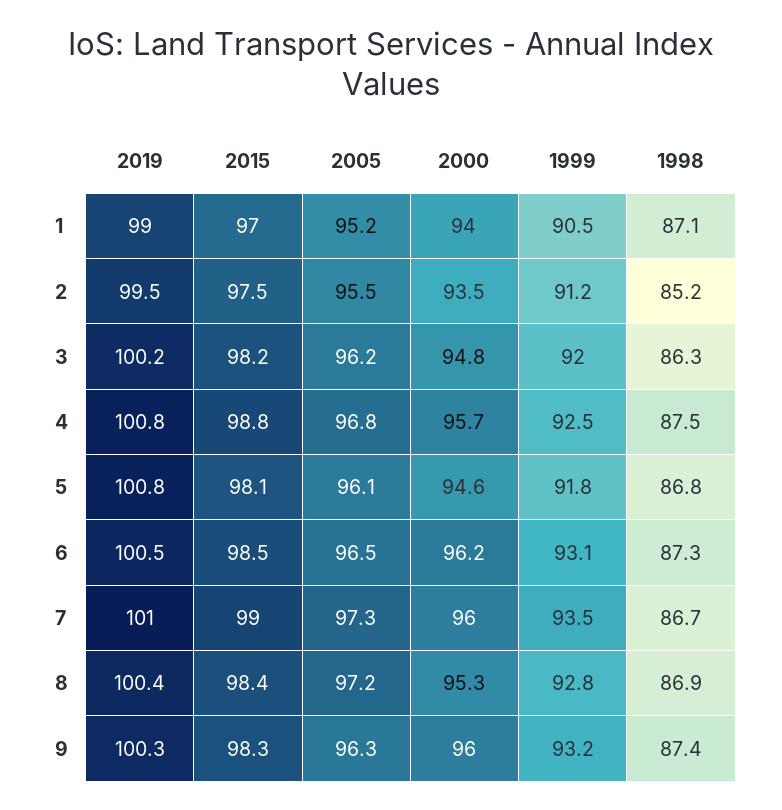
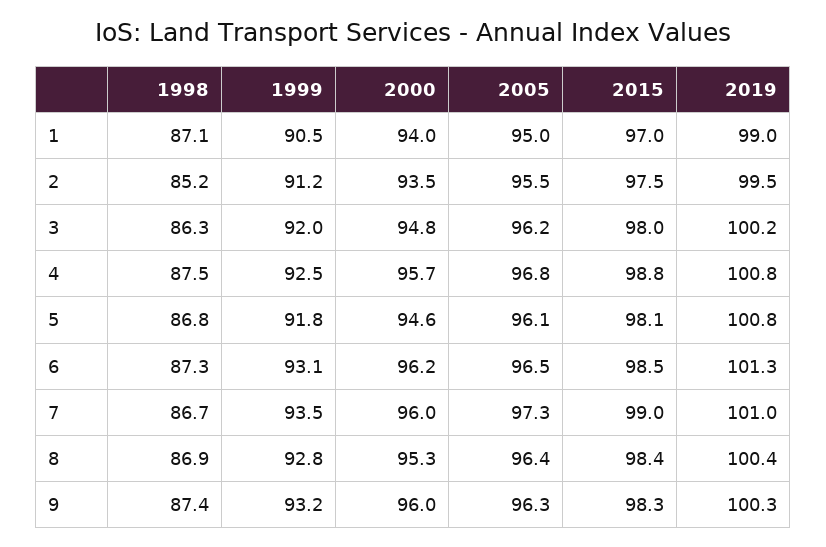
2005, 1: 95.2 -> 95
2015, 3: 98.2 -> 98
2019, 6: 100.5 -> 101.3
2005, 8: 97.2 -> 96.4

